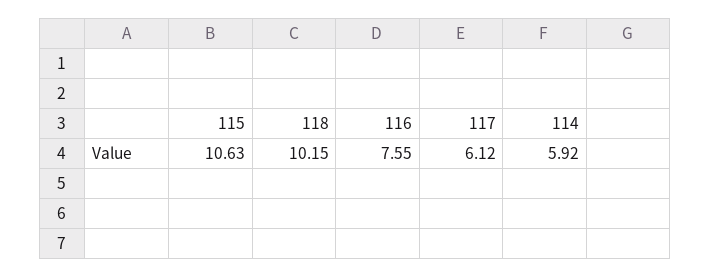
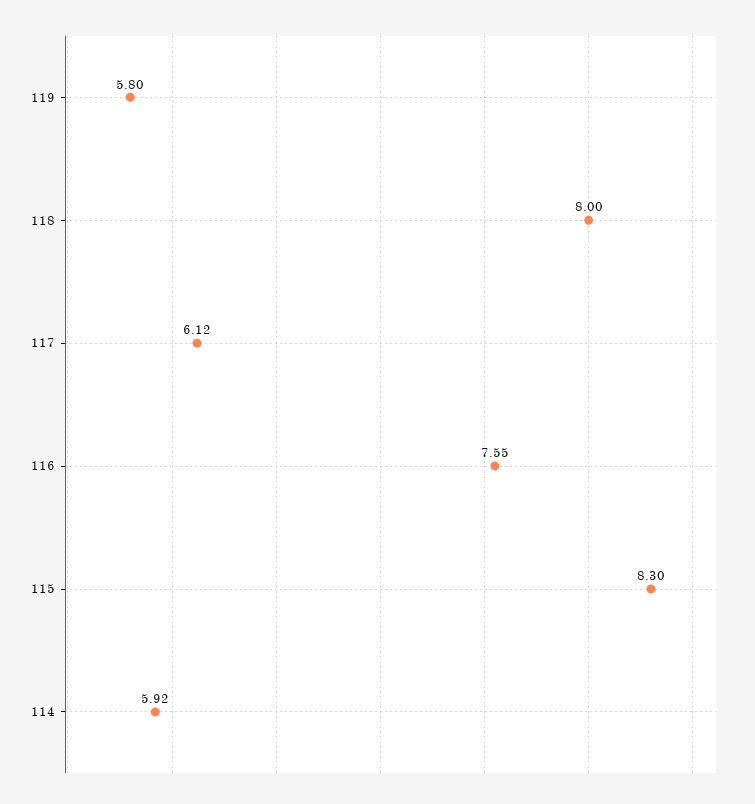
115: 10.63 -> 8.3
118: 10.15 -> 8
119: none -> 5.8

